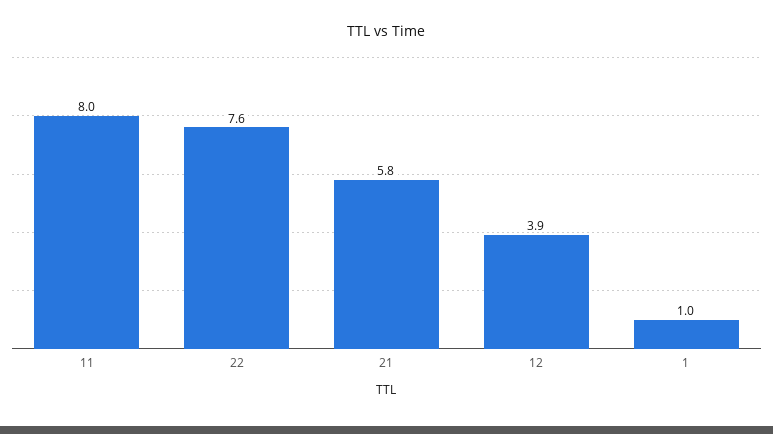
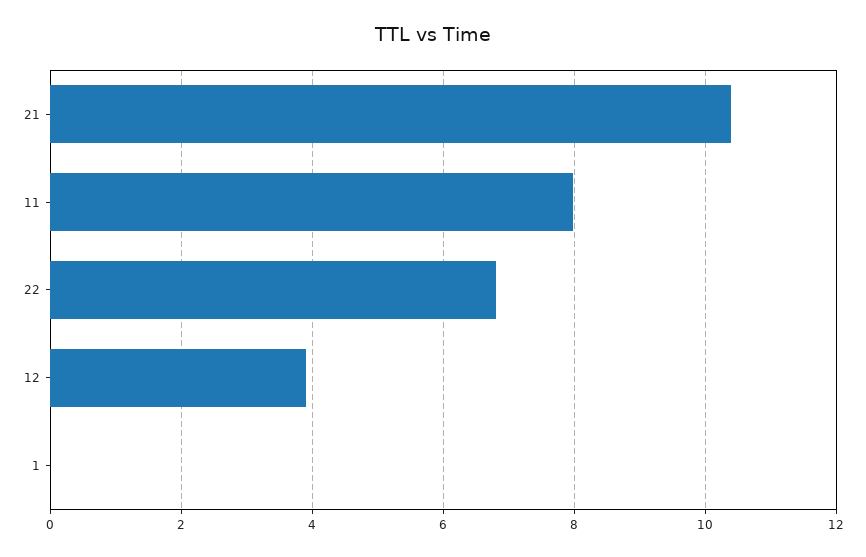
22: 7.6 -> 6.8
21: 5.8 -> 10.4
1: 1 -> 0

